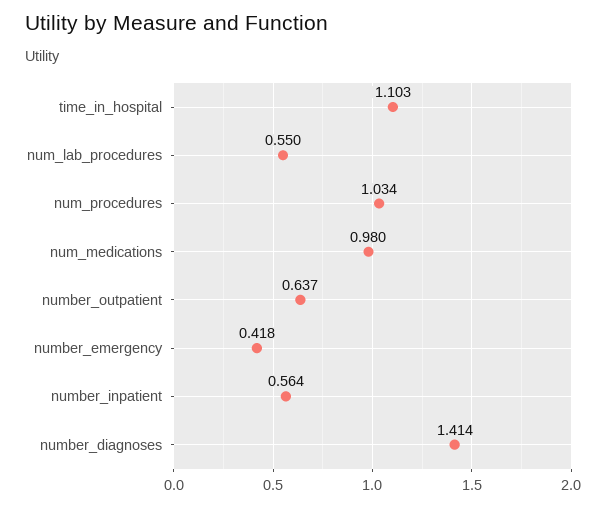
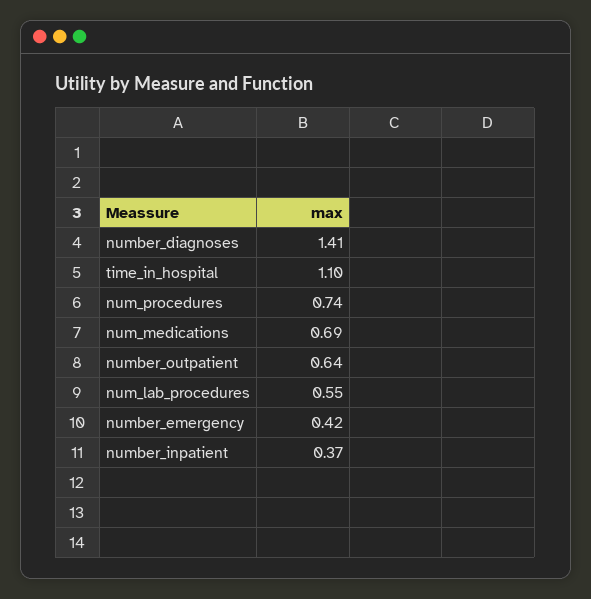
num_procedures: 1.034 -> 0.74
num_medications: 0.98 -> 0.69
number_inpatient: 0.564 -> 0.37

